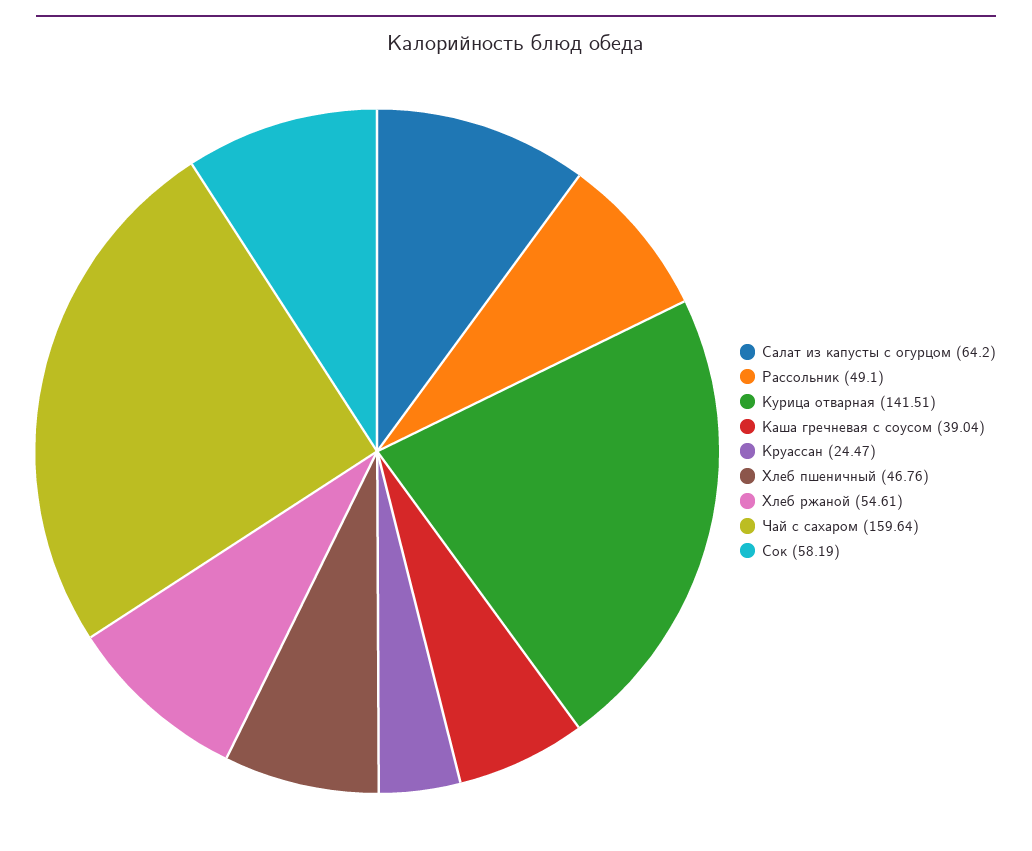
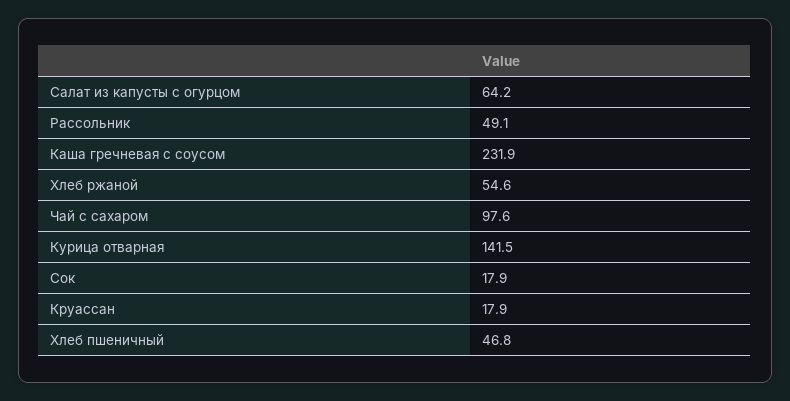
Каша гречневая с соусом: 39.04 -> 231.9
Круассан: 24.47 -> 17.9
Чай с сахаром: 159.64 -> 97.6
Сок: 58.19 -> 17.9

